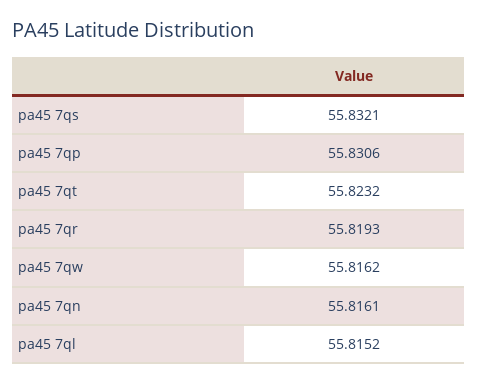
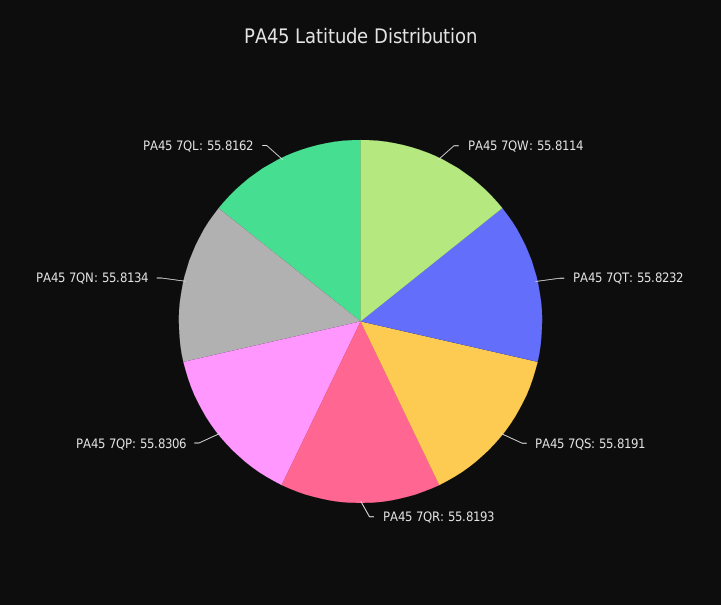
pa45 7qs: 55.8321 -> 55.8191
pa45 7qw: 55.8162 -> 55.8114
pa45 7qn: 55.8161 -> 55.8134
pa45 7ql: 55.8152 -> 55.8162

